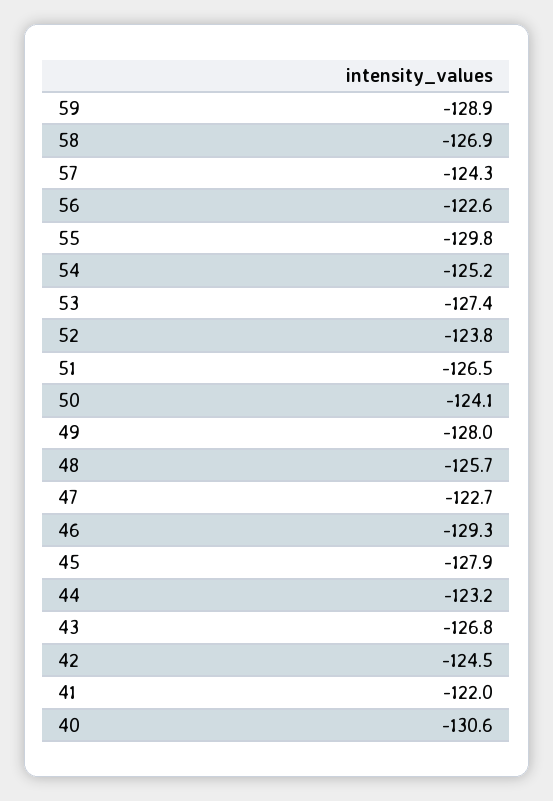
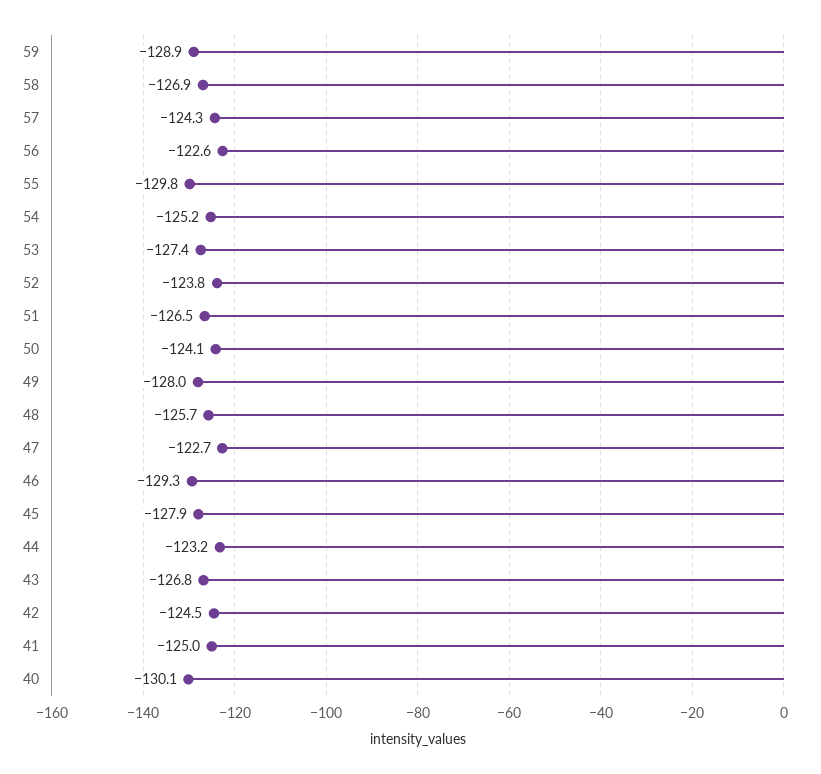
41: -122 -> -125
40: -130.6 -> -130.1

